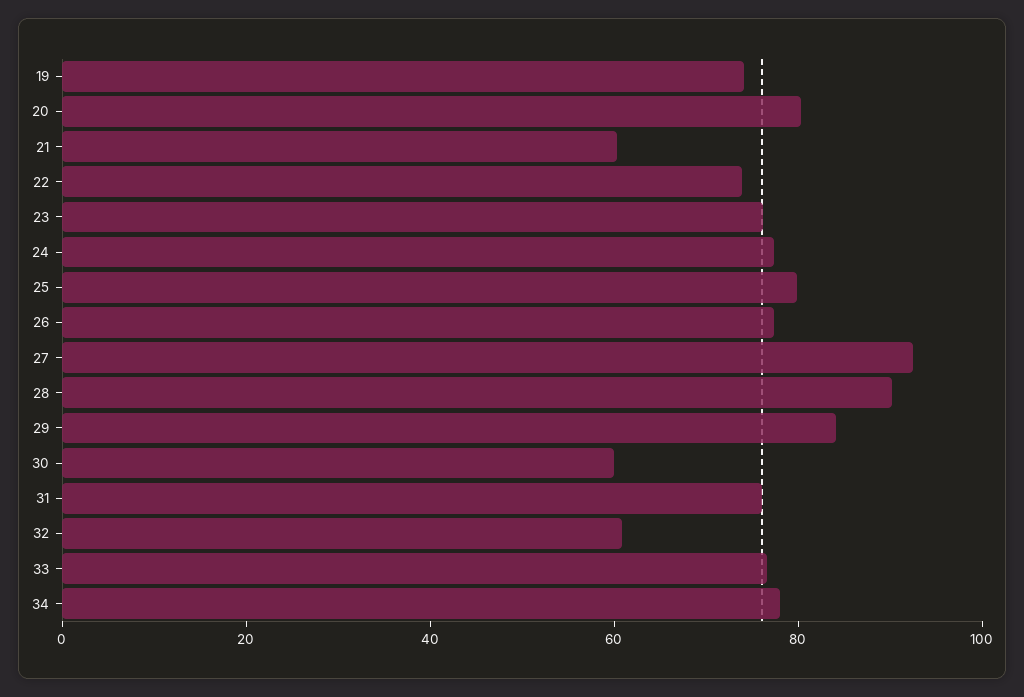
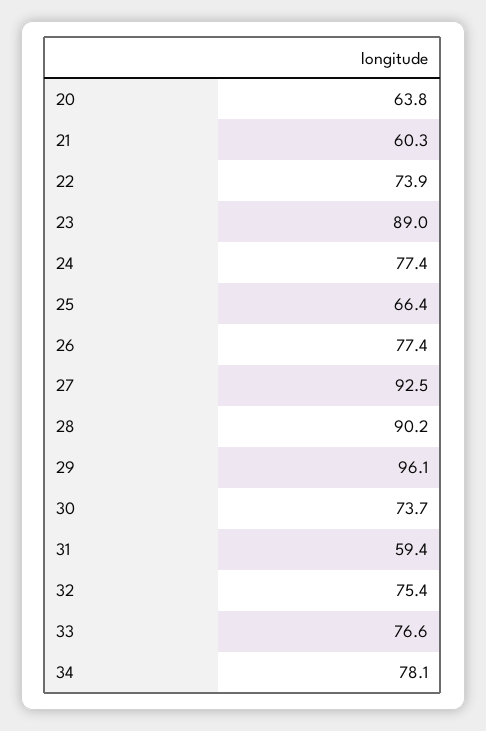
19: 75 -> none
20: 80 -> 63.8
23: 75 -> 89
25: 80 -> 66.4
29: 85 -> 96.1
30: 60 -> 73.7
31: 75 -> 59.4
32: 60 -> 75.4

